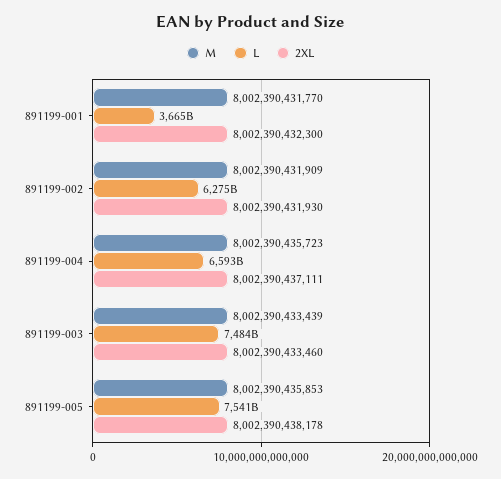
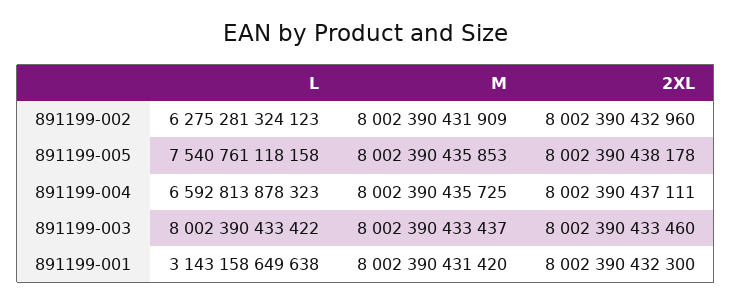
M, 891199-001: 8002390431770 -> 8002390431420
L, 891199-001: 3665000000000 -> 3143158649638
2XL, 891199-002: 8002390431930 -> 8002390432960
M, 891199-004: 8002390435723 -> 8002390435725
M, 891199-003: 8002390433439 -> 8002390433437
L, 891199-003: 7484000000000 -> 8002390433422

